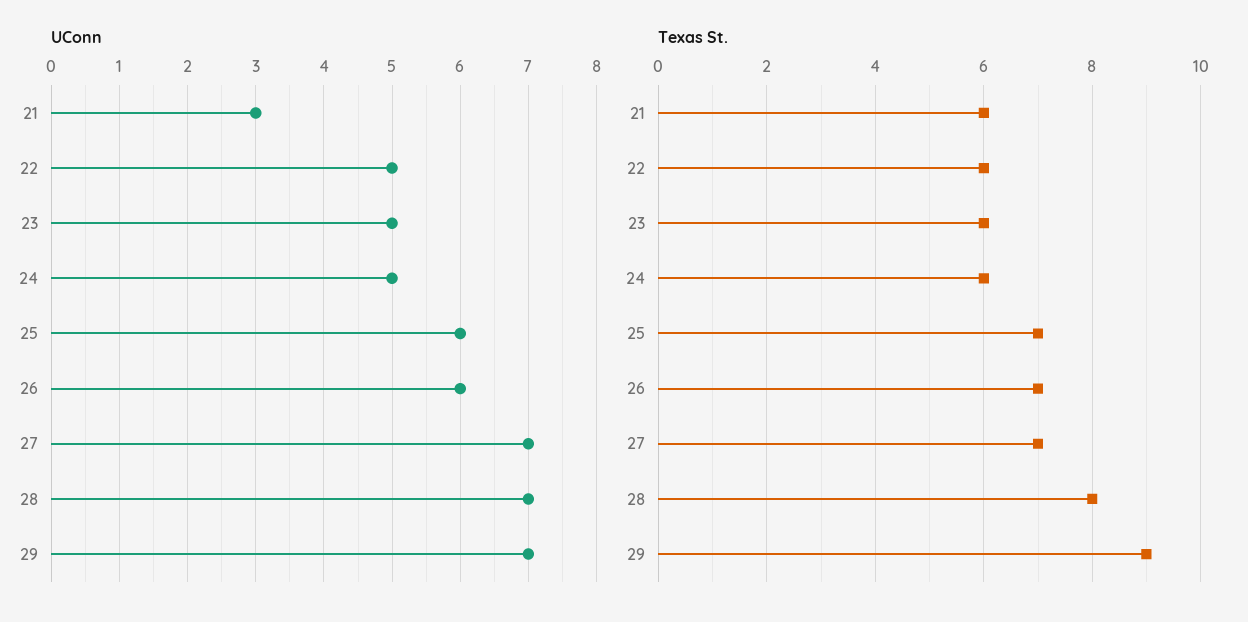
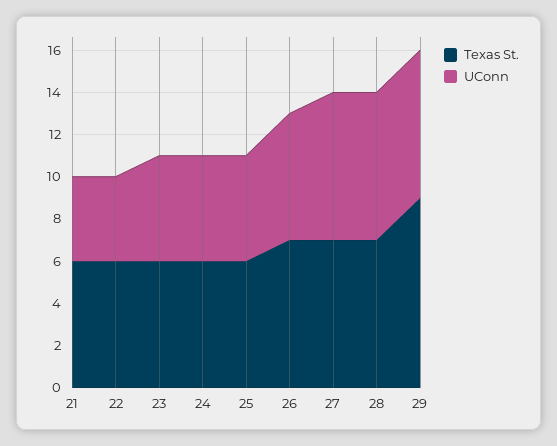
UConn, 21: 3 -> 4
UConn, 22: 5 -> 4
UConn, 25: 6 -> 5
Texas St., 25: 7 -> 6
Texas St., 28: 8 -> 7

